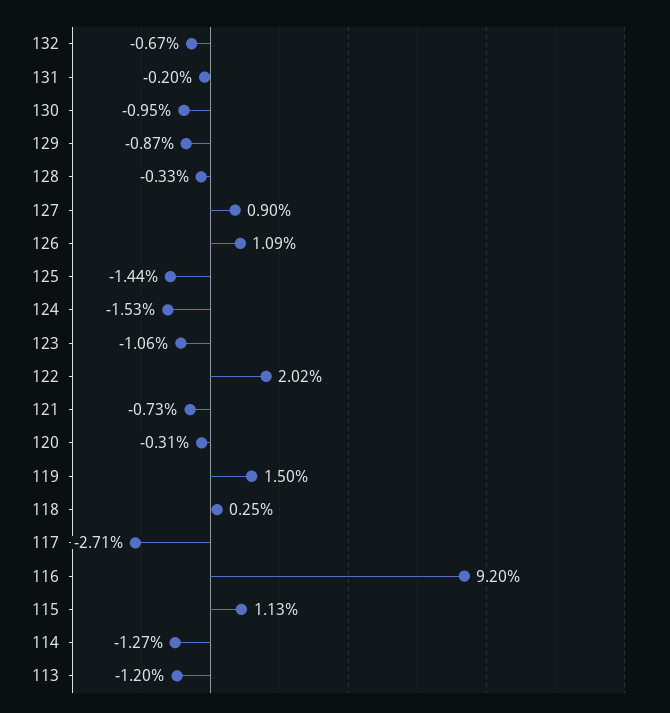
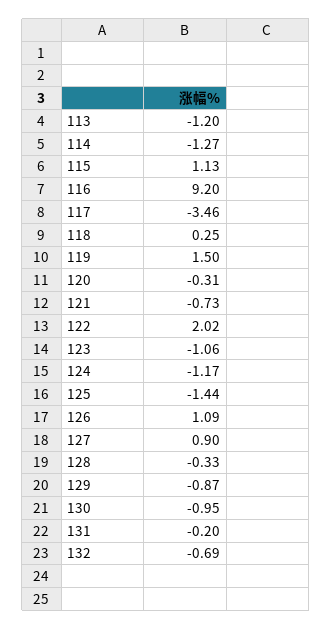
132: -0.67 -> -0.69
124: -1.53 -> -1.17
117: -2.71 -> -3.46

